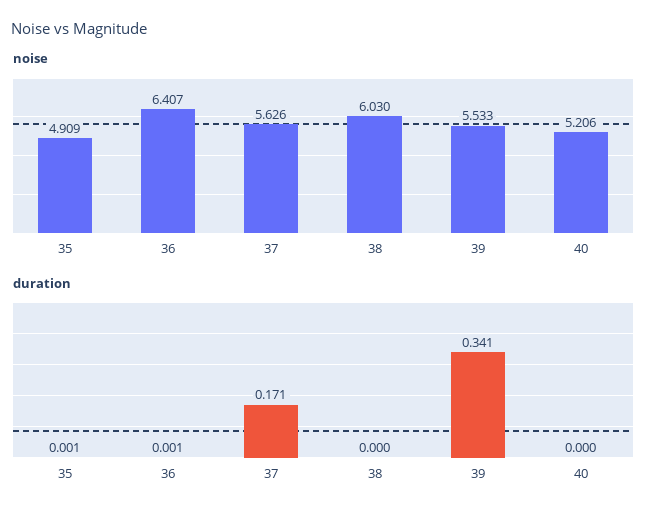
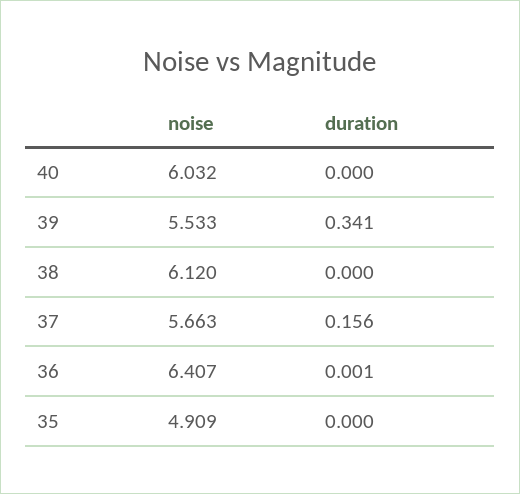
noise, 37: 5.626 -> 5.663
noise, 38: 6.03 -> 6.12
noise, 40: 5.206 -> 6.032
duration, 35: 0.001 -> 0
duration, 37: 0.171 -> 0.156

